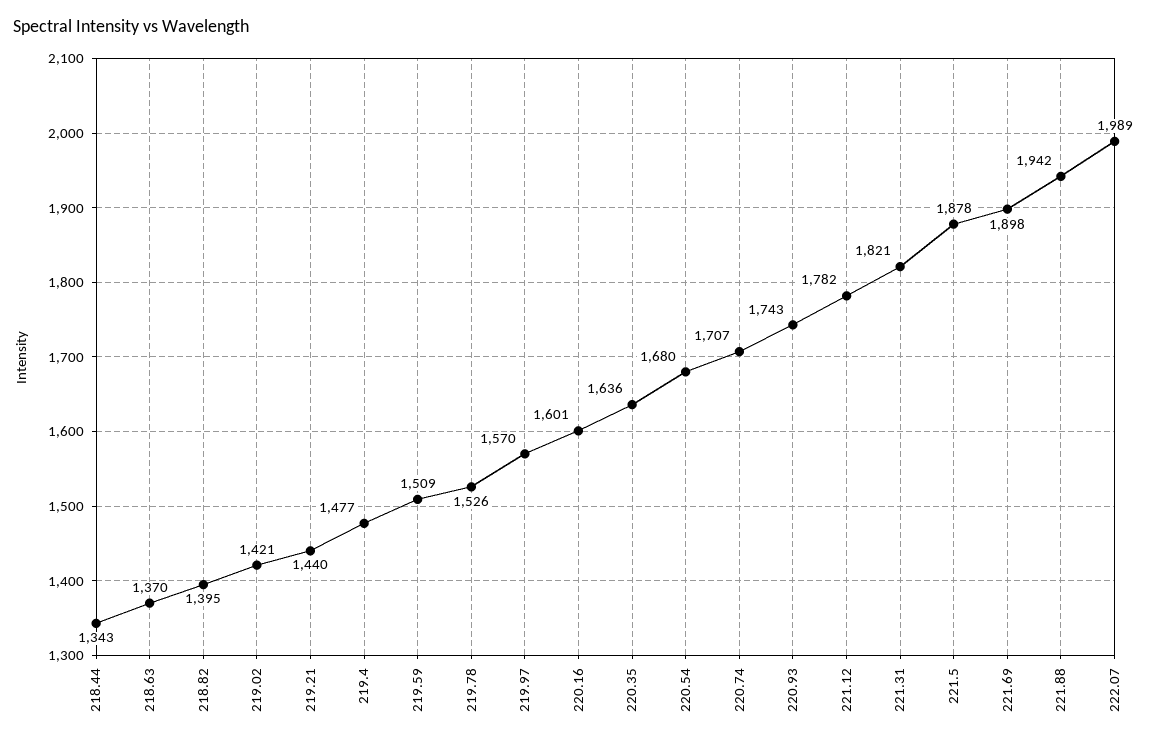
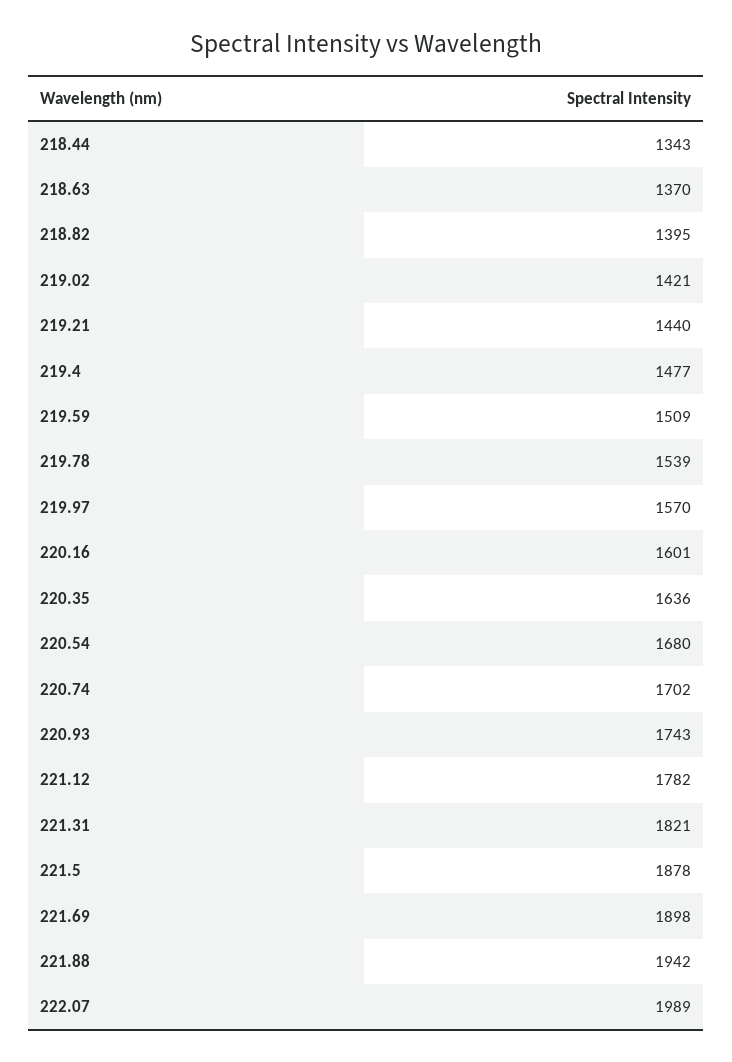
219.78: 1526 -> 1539
220.74: 1707 -> 1702

